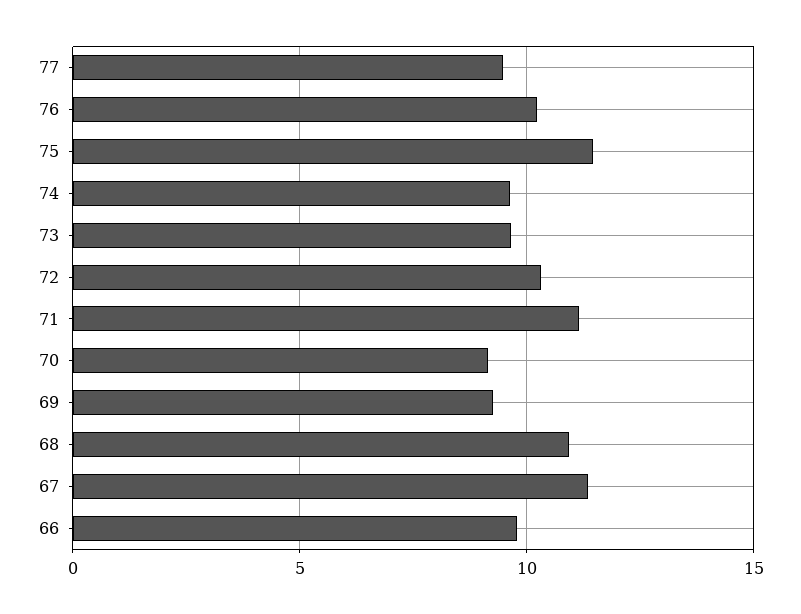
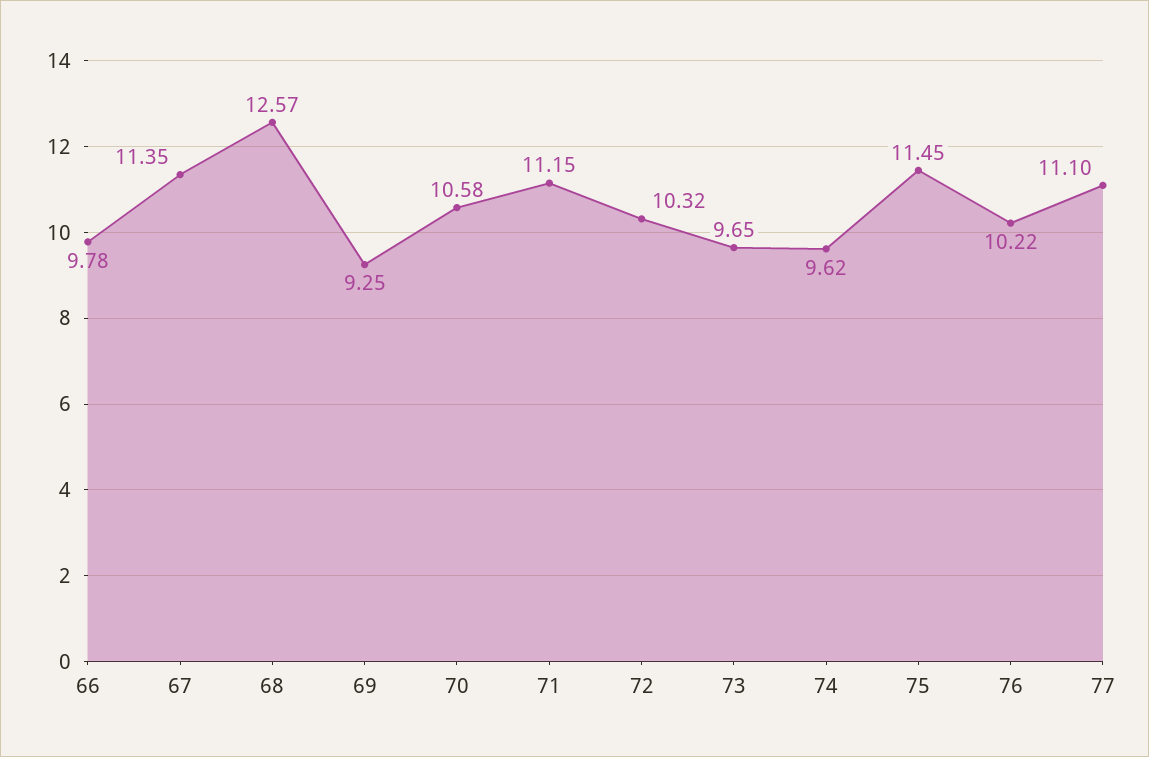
77: 9.5 -> 11.1
70: 9 -> 10.58
68: 11 -> 12.57

